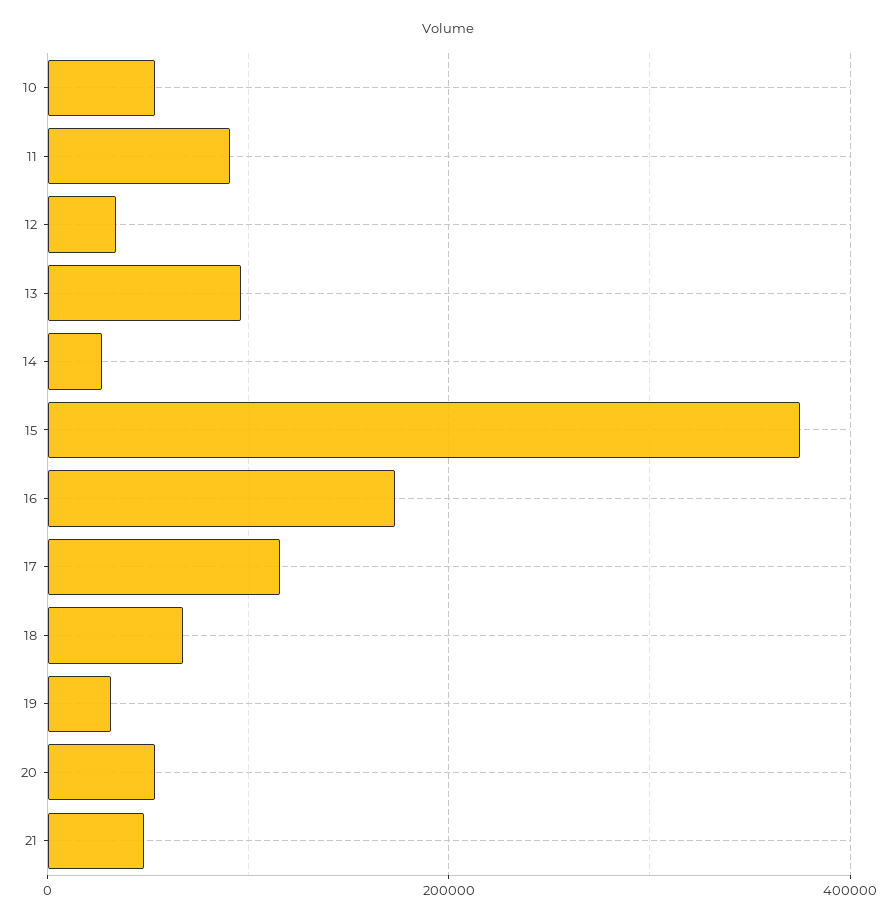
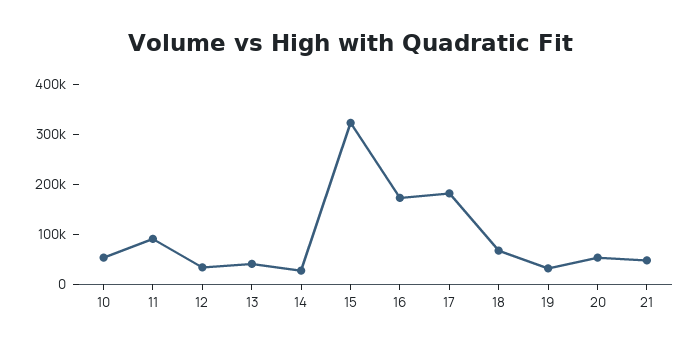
13: 100000 -> 40000
15: 380000 -> 320000
17: 120000 -> 180000

